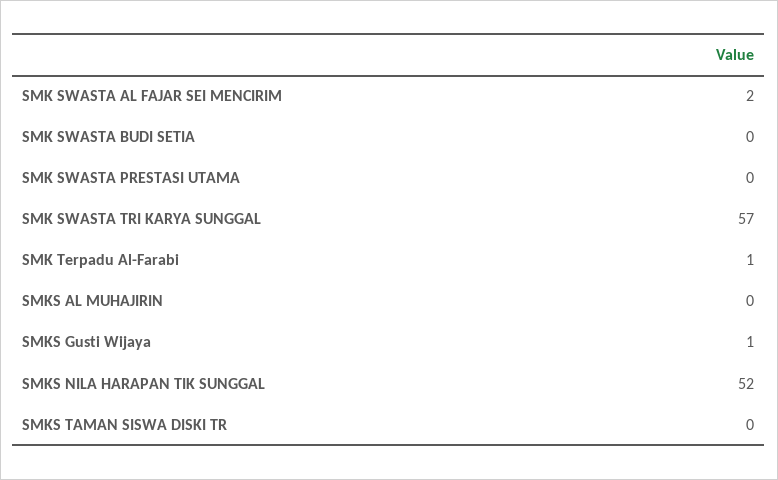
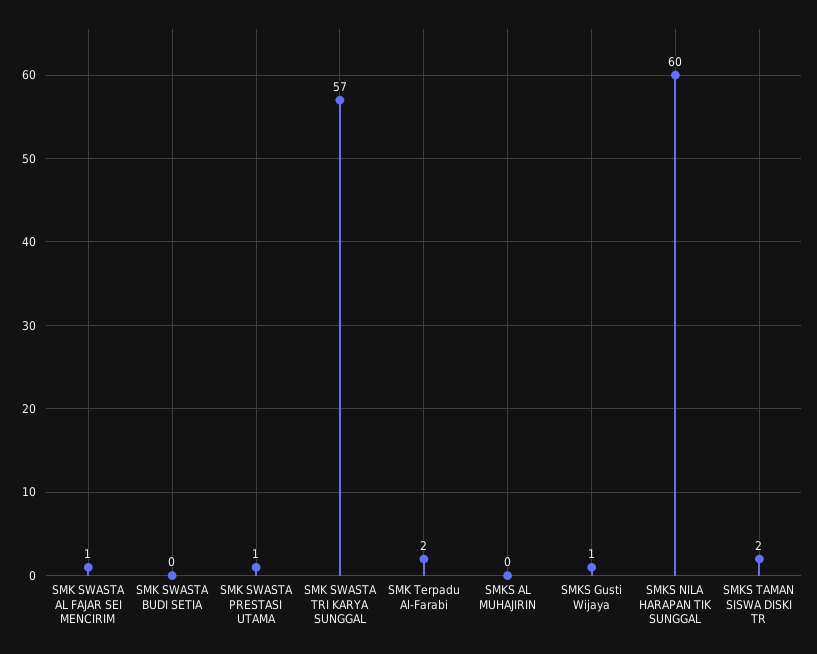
SMK SWASTA AL FAJAR SEI MENCIRIM: 2 -> 1
SMK SWASTA PRESTASI UTAMA: 0 -> 1
SMK Terpadu Al-Farabi: 1 -> 2
SMKS NILA HARAPAN TIK SUNGGAL: 52 -> 60
SMKS TAMAN SISWA DISKI TR: 0 -> 2

